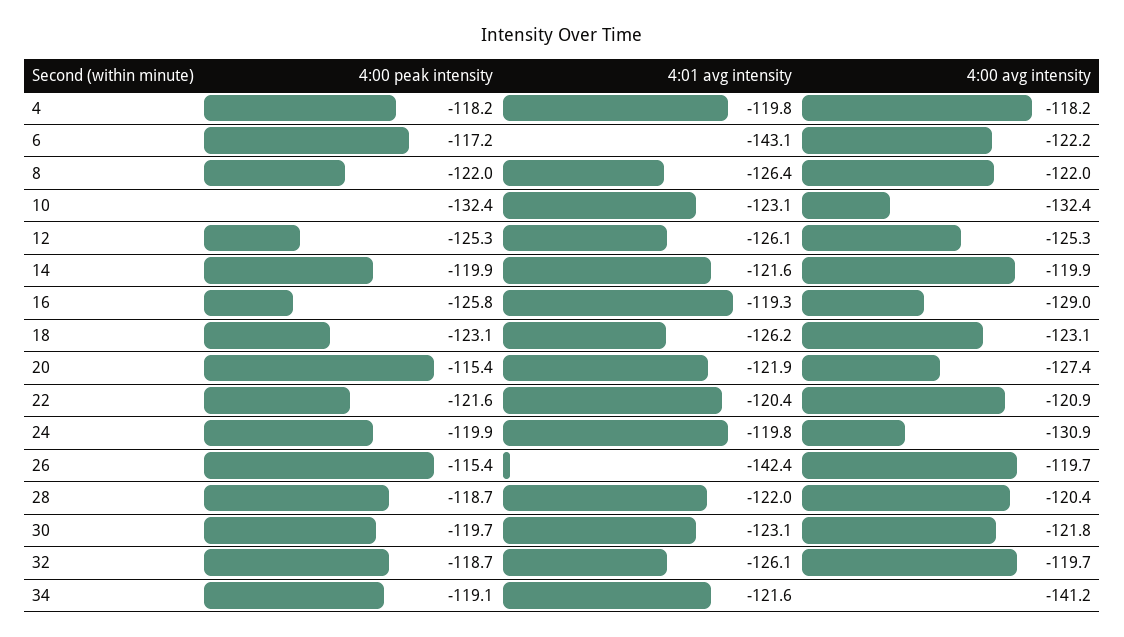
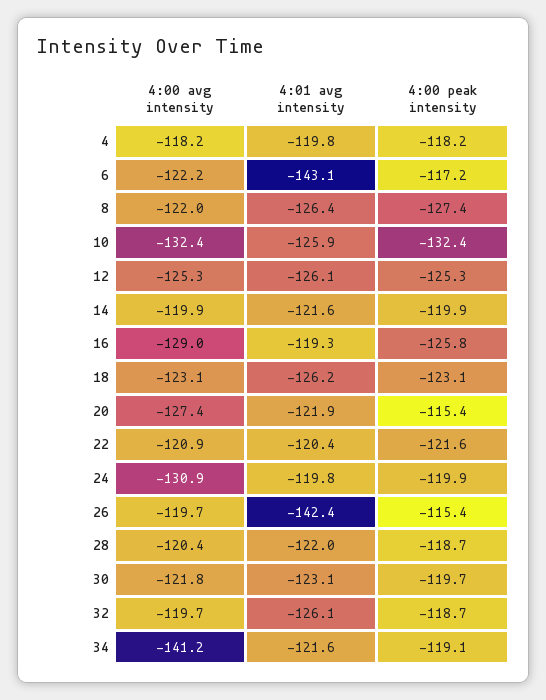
4:00 peak intensity, 8: -122 -> -127.4
4:01 avg intensity, 10: -123.1 -> -125.9

